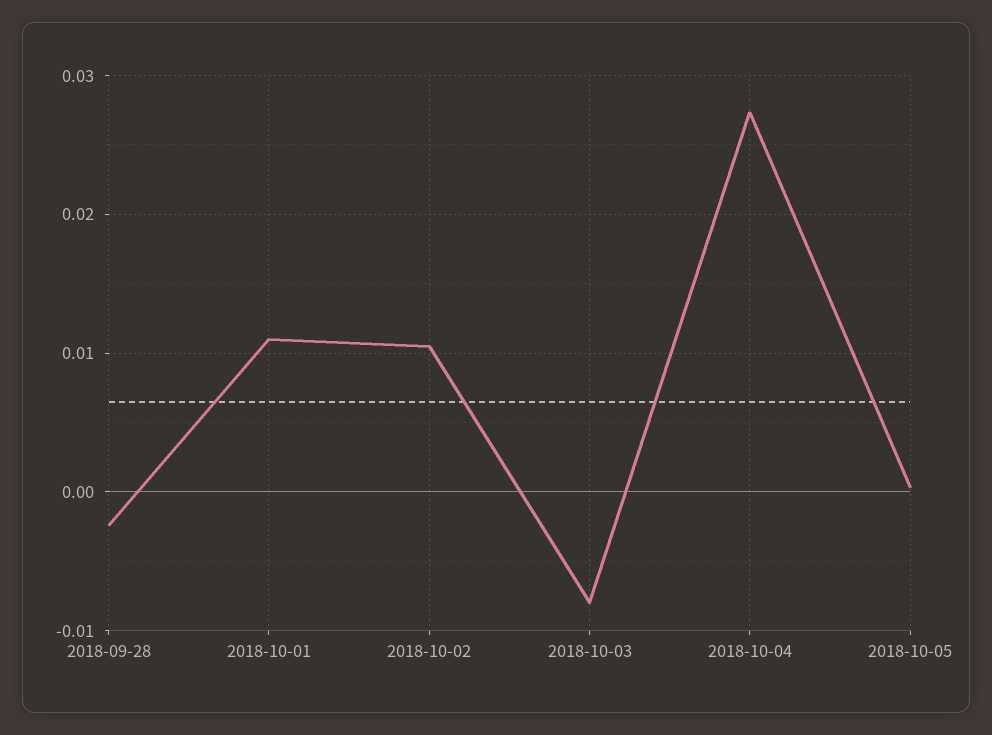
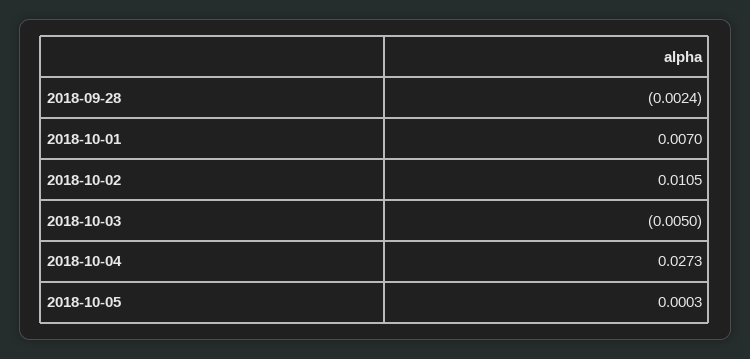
2018-10-01: 0.011 -> 0.007
2018-10-03: -0.008 -> -0.005

